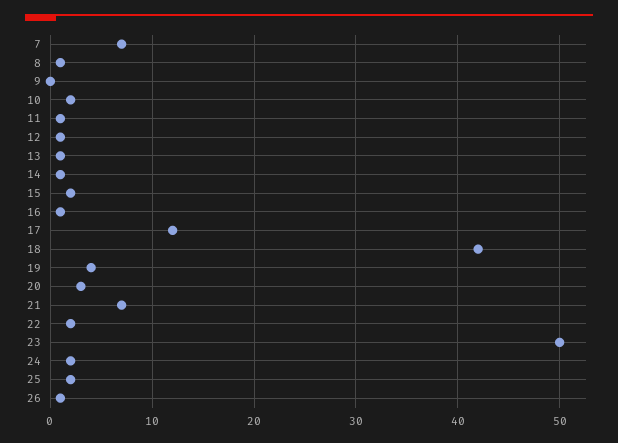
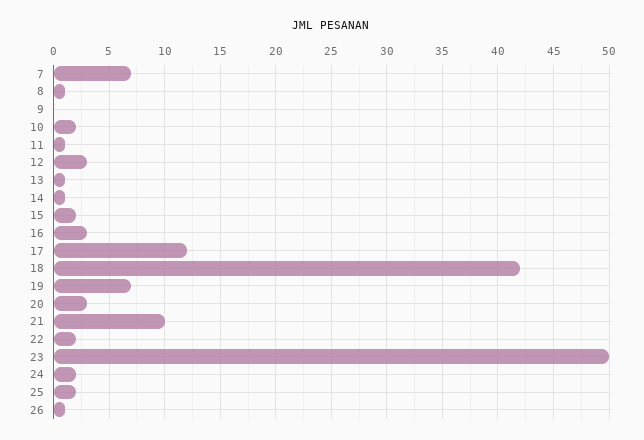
12: 1 -> 3
16: 1 -> 3
19: 4 -> 7
21: 7 -> 10

